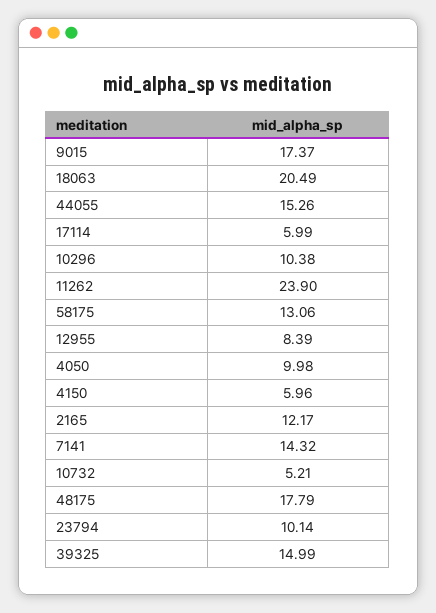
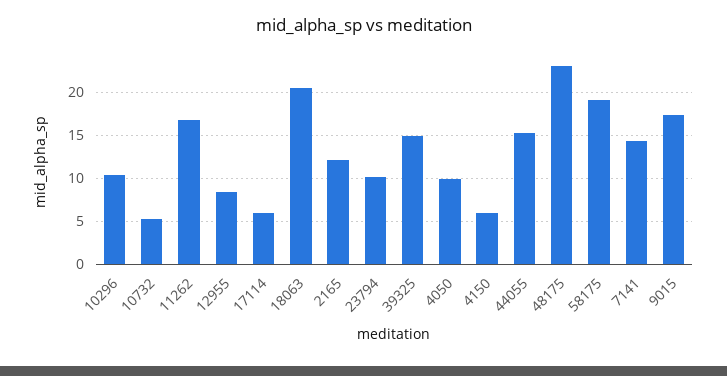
11262: 23.9 -> 17
58175: 13.06 -> 19
48175: 17.79 -> 23

